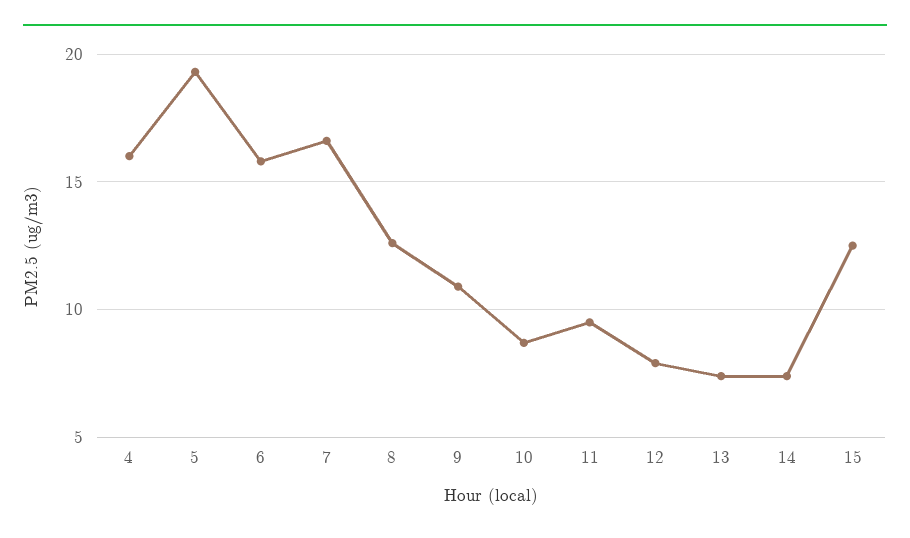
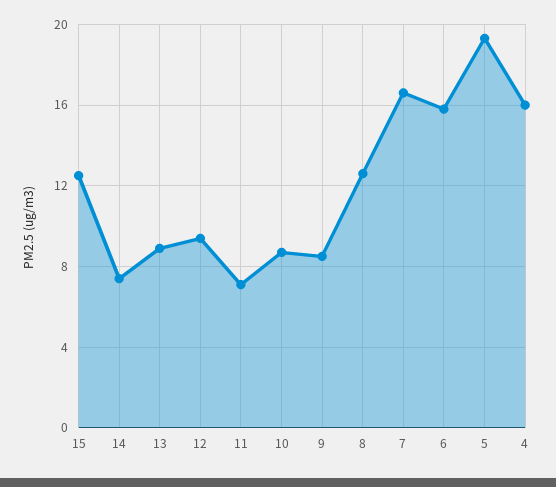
9: 11 -> 8.5
11: 9.5 -> 7
12: 8 -> 9.5
13: 7.5 -> 9

